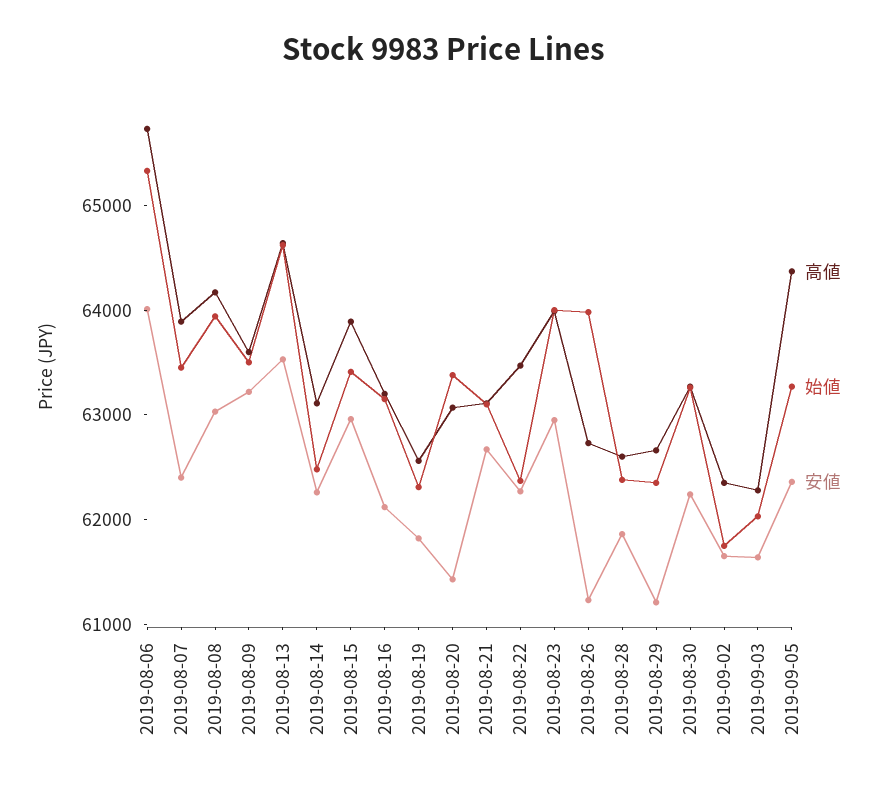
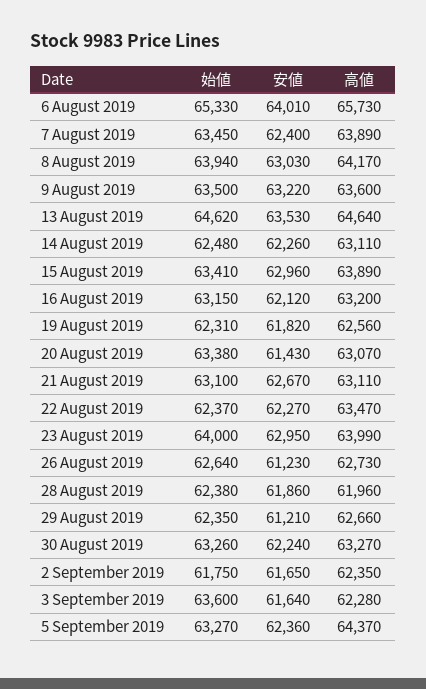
始値, 2019-08-26: 64000 -> 62640
高値, 2019-08-28: 62600 -> 61960
始値, 2019-09-03: 62000 -> 63600

